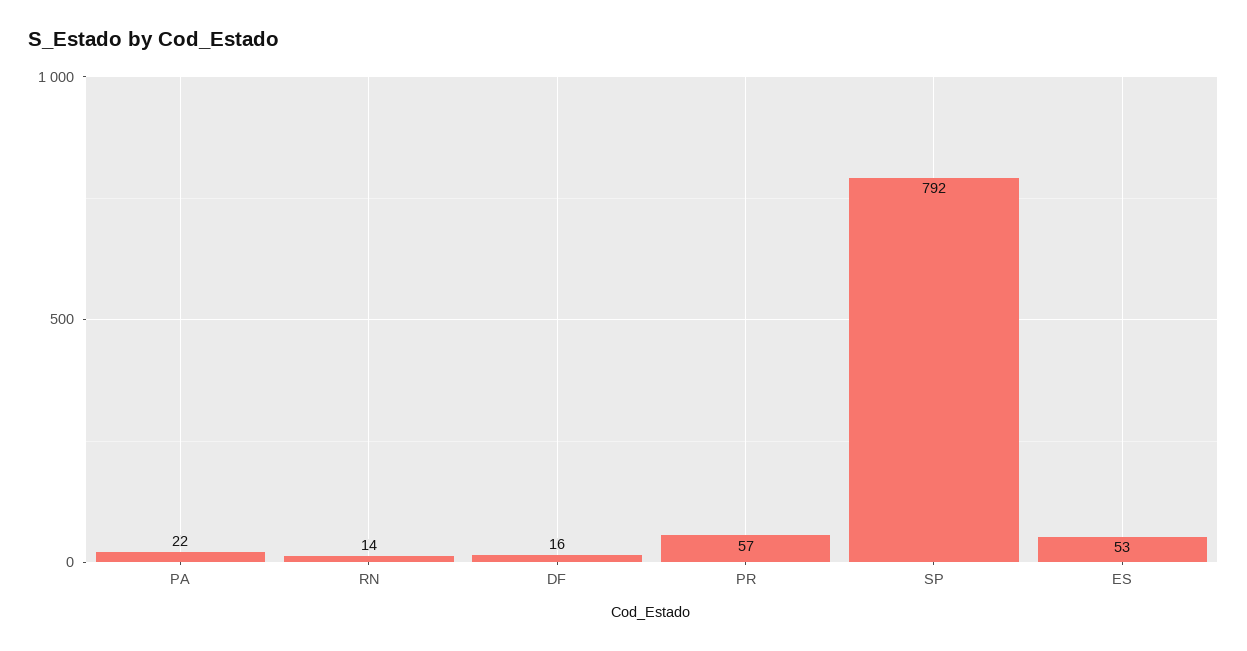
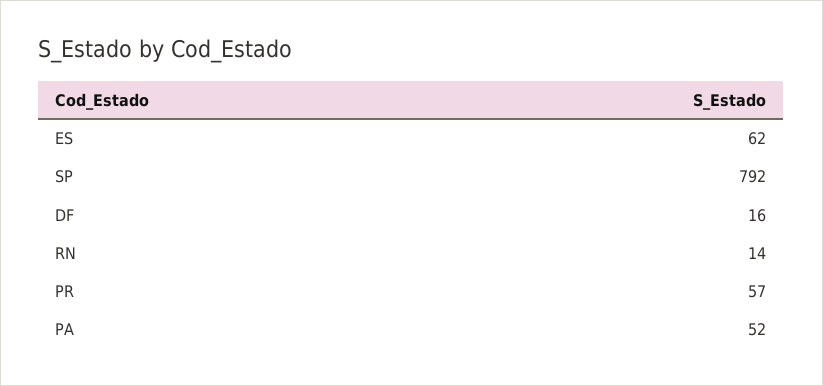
PA: 22 -> 52
ES: 53 -> 62

